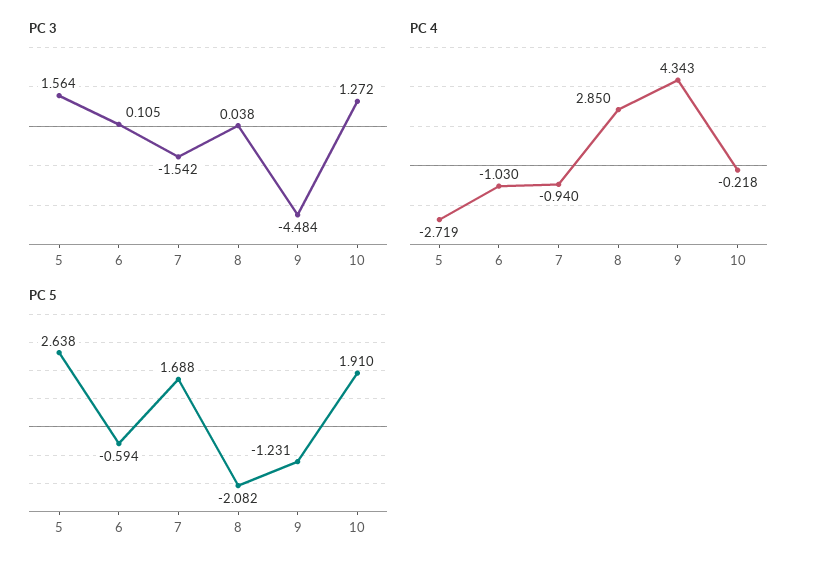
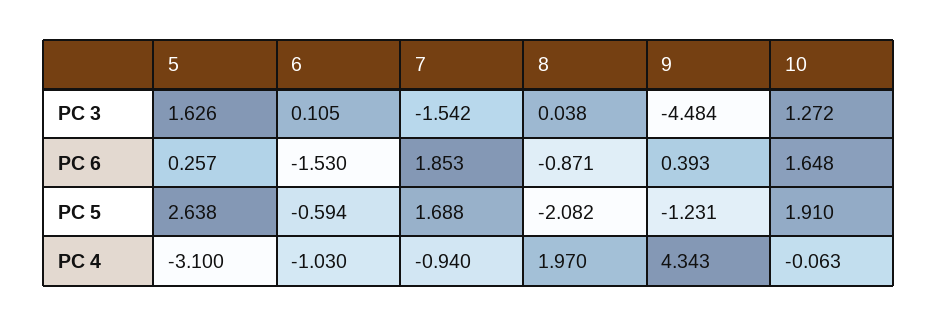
PC 3, 5: 1.564 -> 1.626
PC 4, 5: -2.719 -> -3.1
PC 4, 8: 2.85 -> 1.97
PC 4, 10: -0.218 -> -0.063
PC 6, 5: none -> 0.257
PC 6, 6: none -> -1.53
PC 6, 7: none -> 1.853
PC 6, 8: none -> -0.871
PC 6, 9: none -> 0.393
PC 6, 10: none -> 1.648

